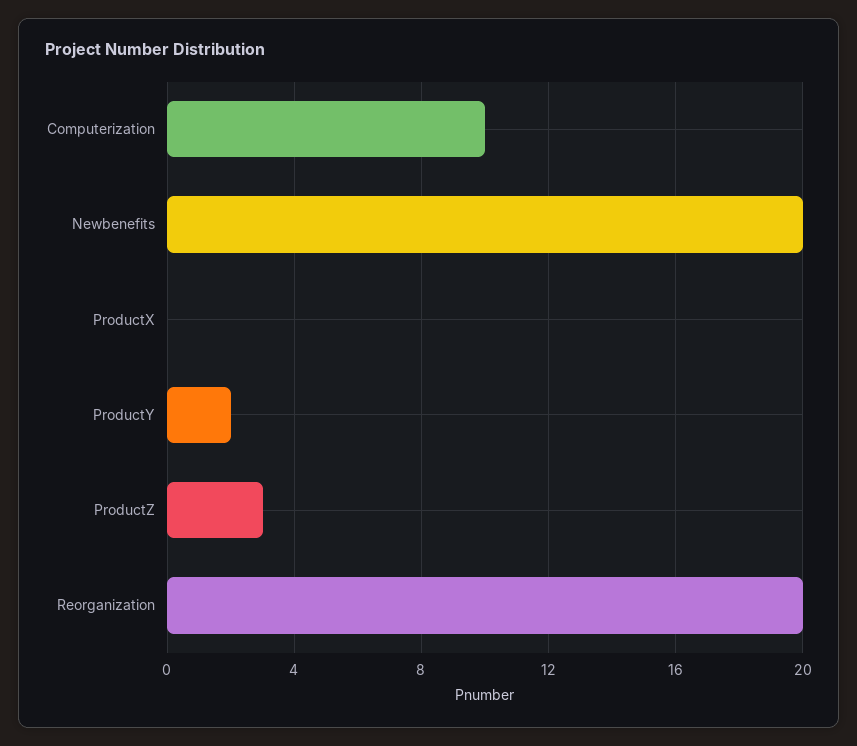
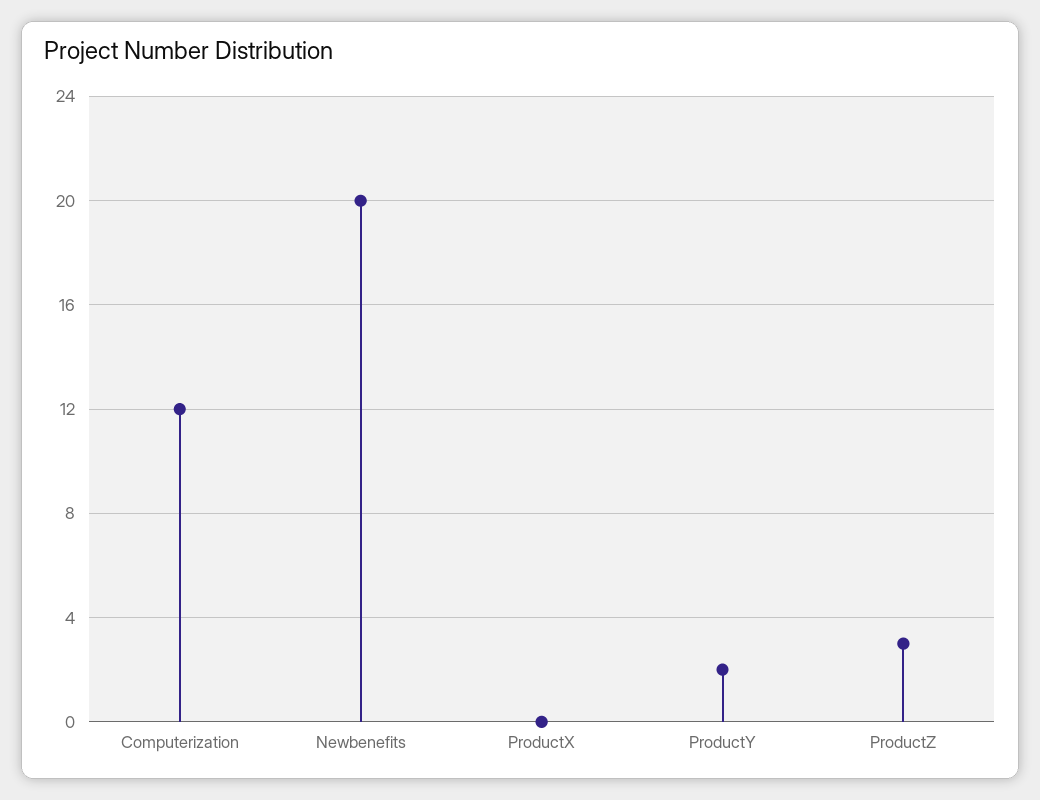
Computerization: 10 -> 12
Reorganization: 20 -> none

